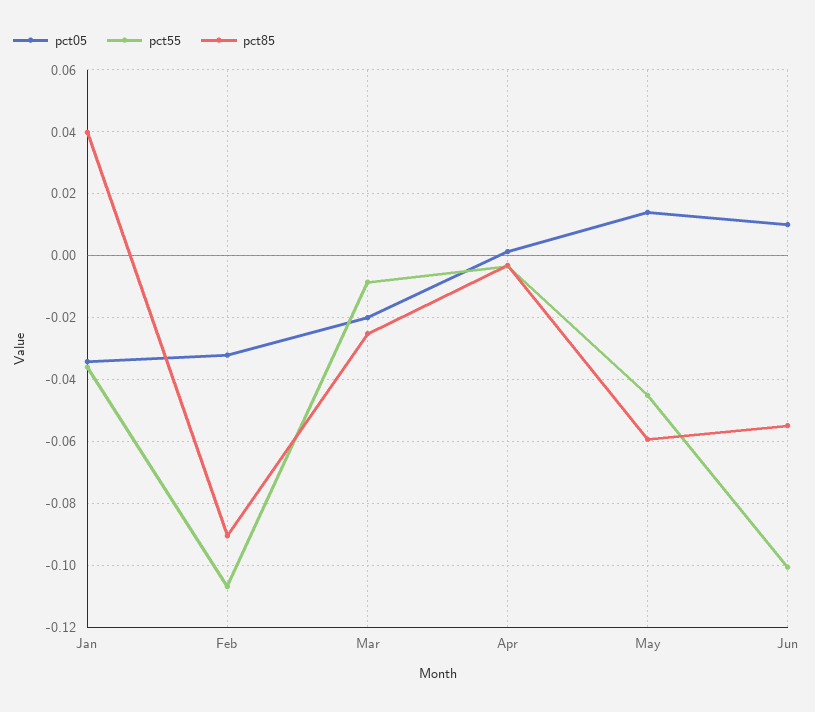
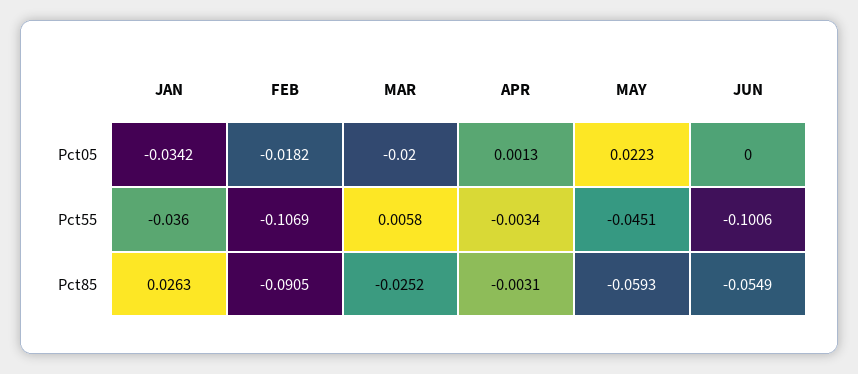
pct85, Jan: 0.04 -> 0.0263
pct05, Feb: -0.032 -> -0.0182
pct55, Mar: -0.008 -> 0.0058
pct05, May: 0.014 -> 0.0223
pct05, Jun: 0.01 -> 0

